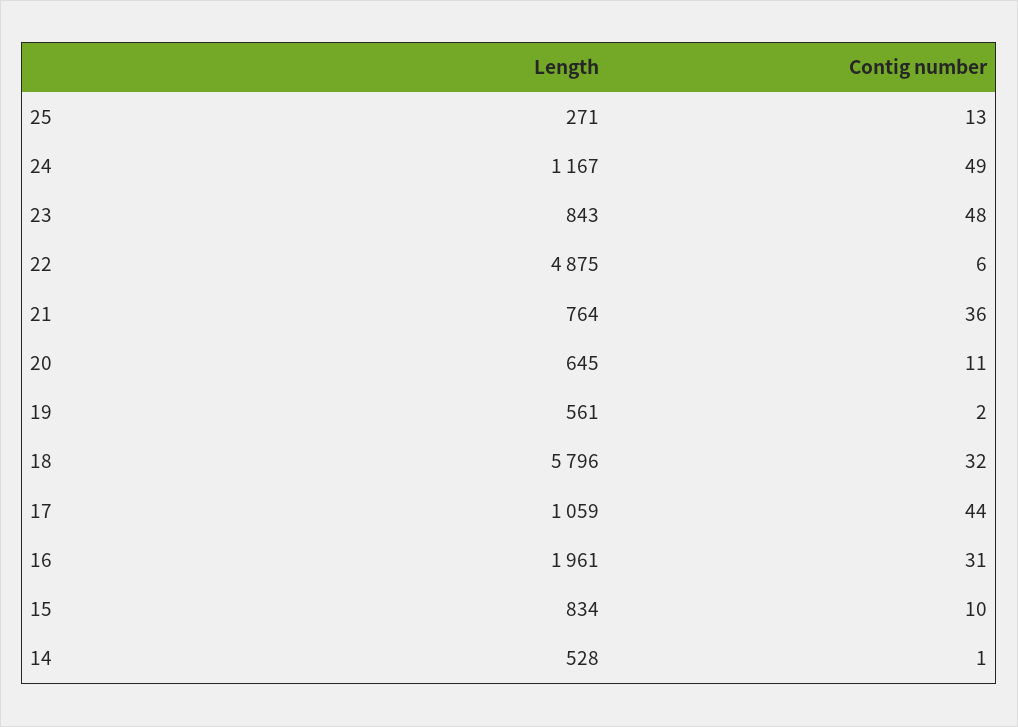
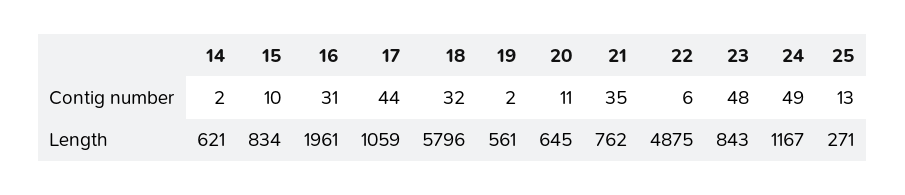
Length, 21: 764 -> 762
Contig number, 21: 36 -> 35
Length, 14: 528 -> 621
Contig number, 14: 1 -> 2

